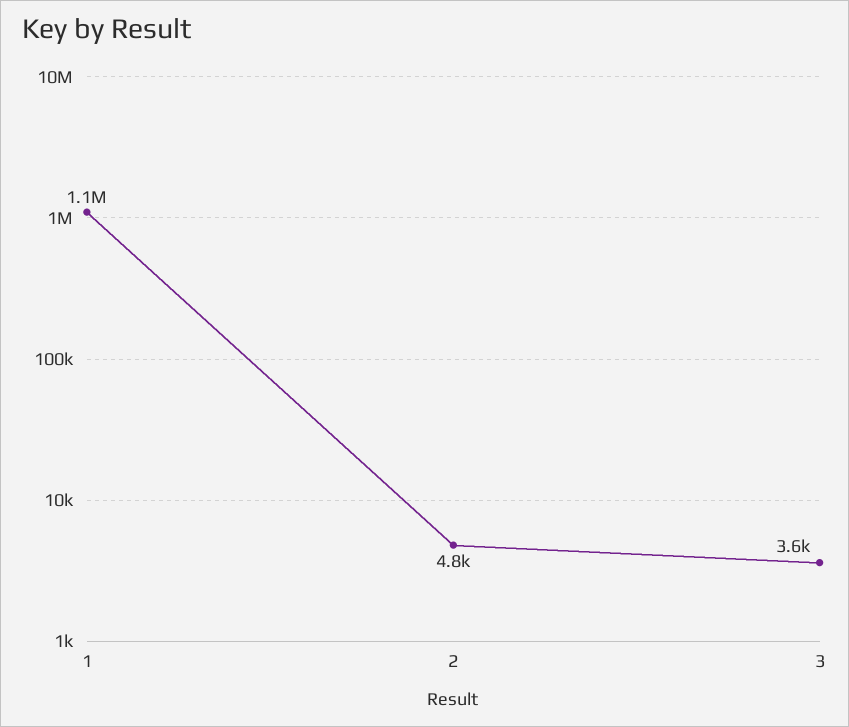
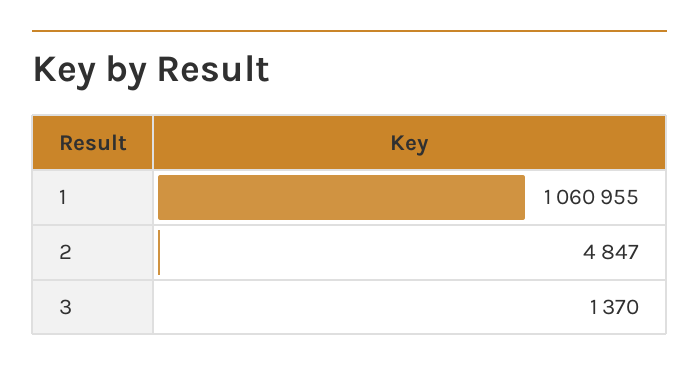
3: 3600 -> 1370

